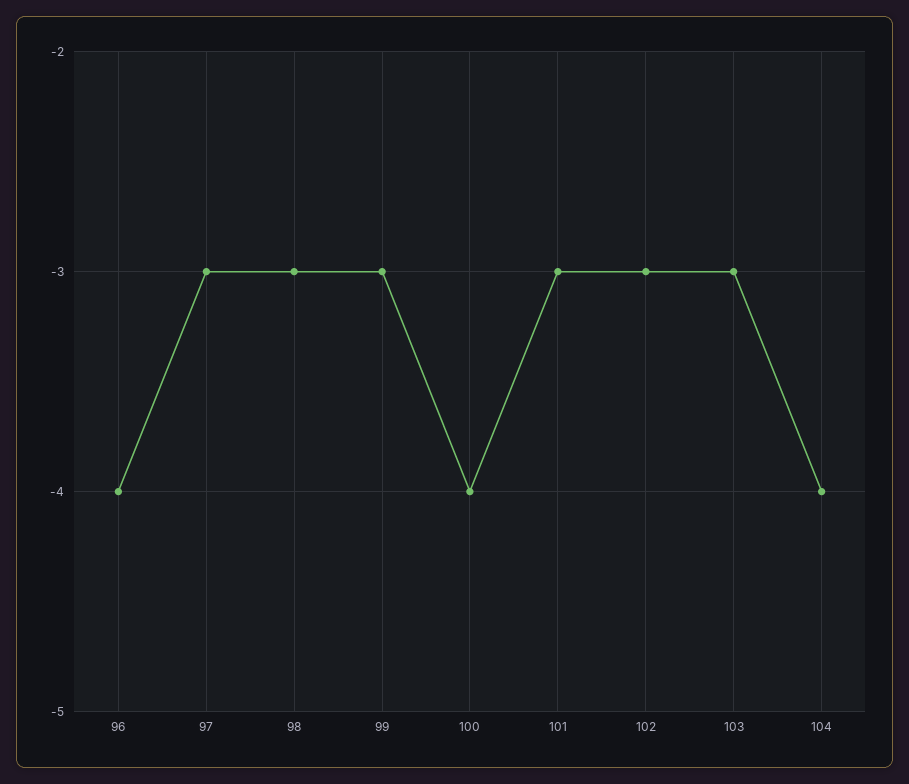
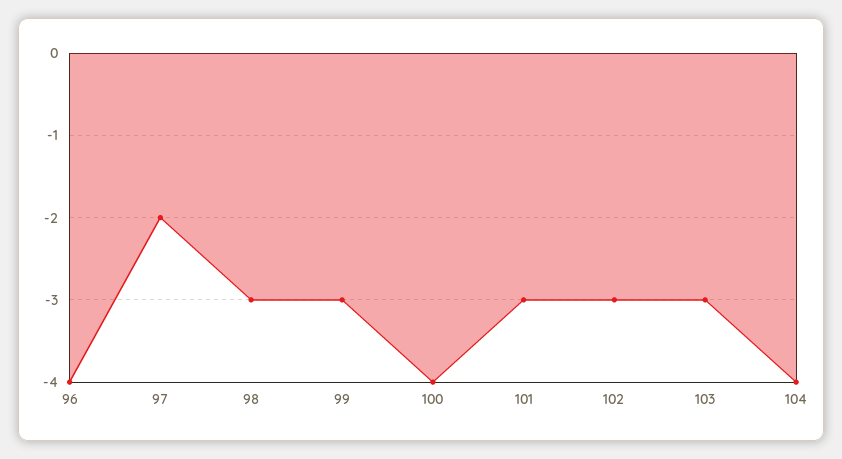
97: -3 -> -2

